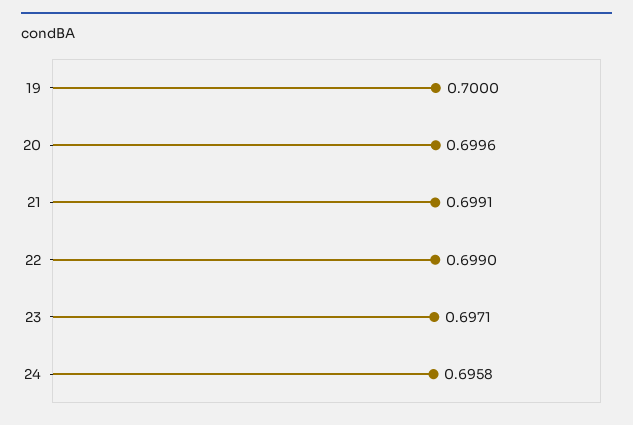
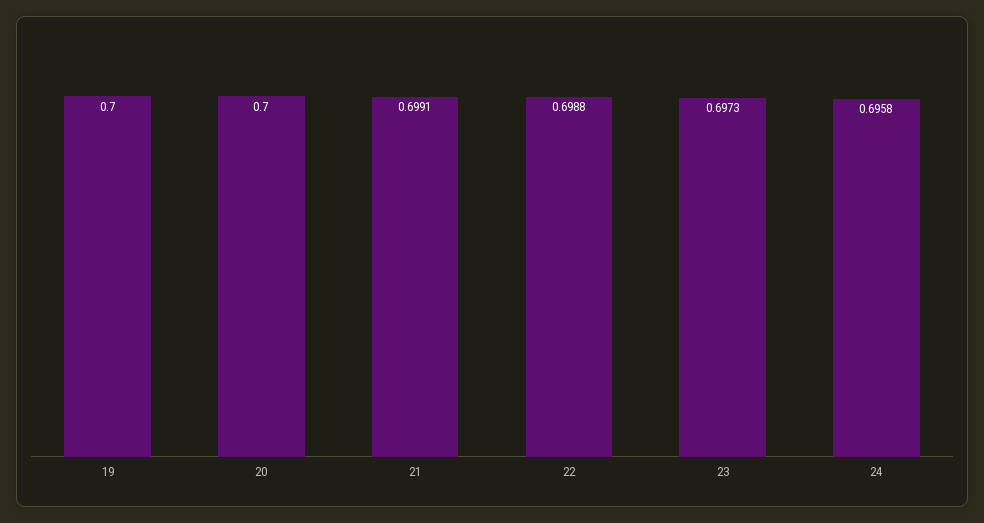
20: 0.6996 -> 0.7
22: 0.699 -> 0.6988
23: 0.6971 -> 0.6973

